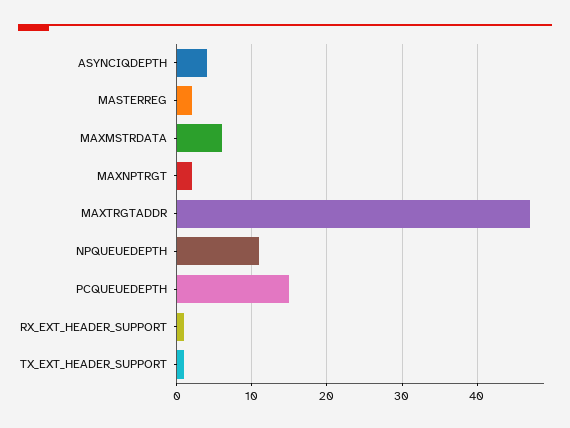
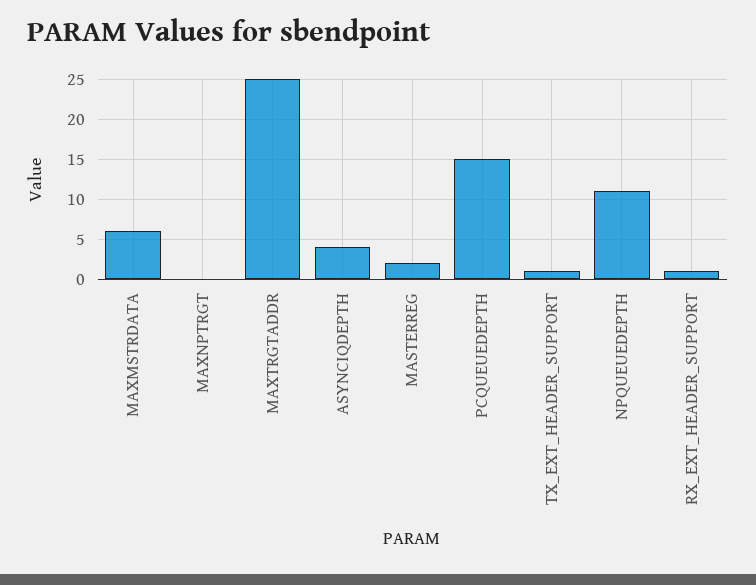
MAXNPTRGT: 2 -> 0
MAXTRGTADDR: 47 -> 25

